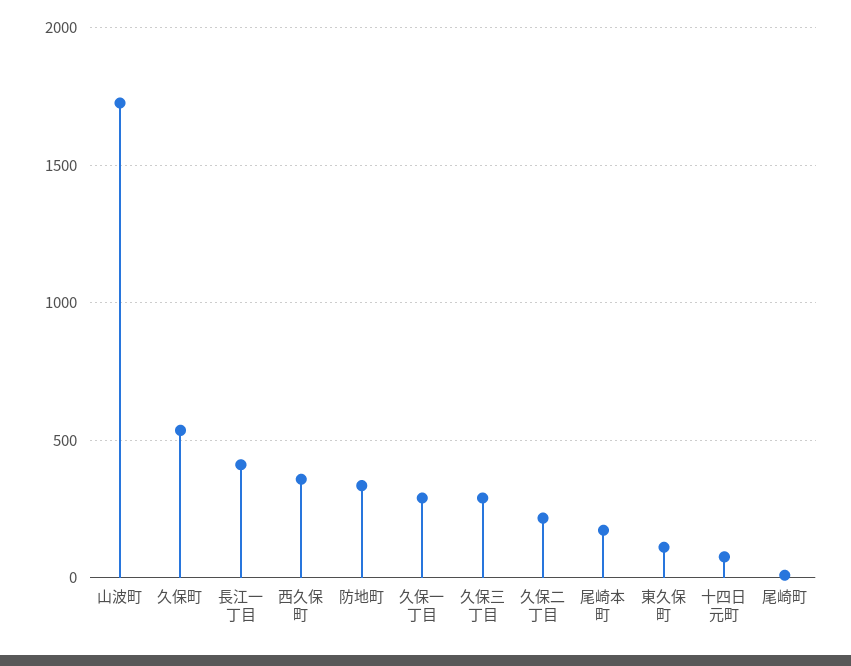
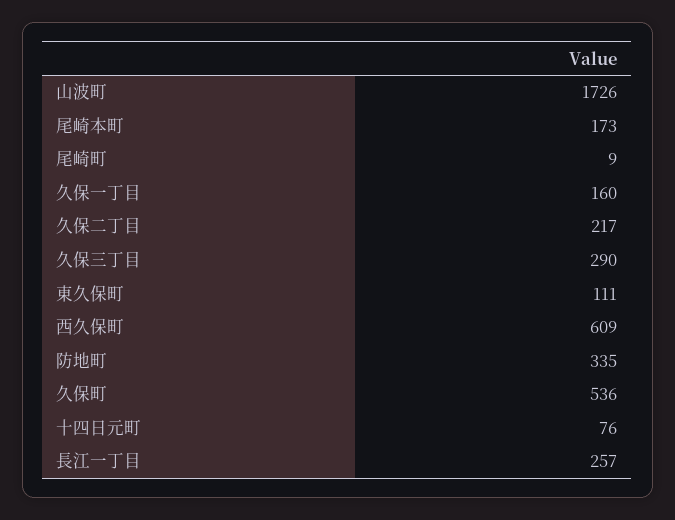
長江一丁目: 400 -> 257
西久保町: 350 -> 609
久保一丁目: 300 -> 160

